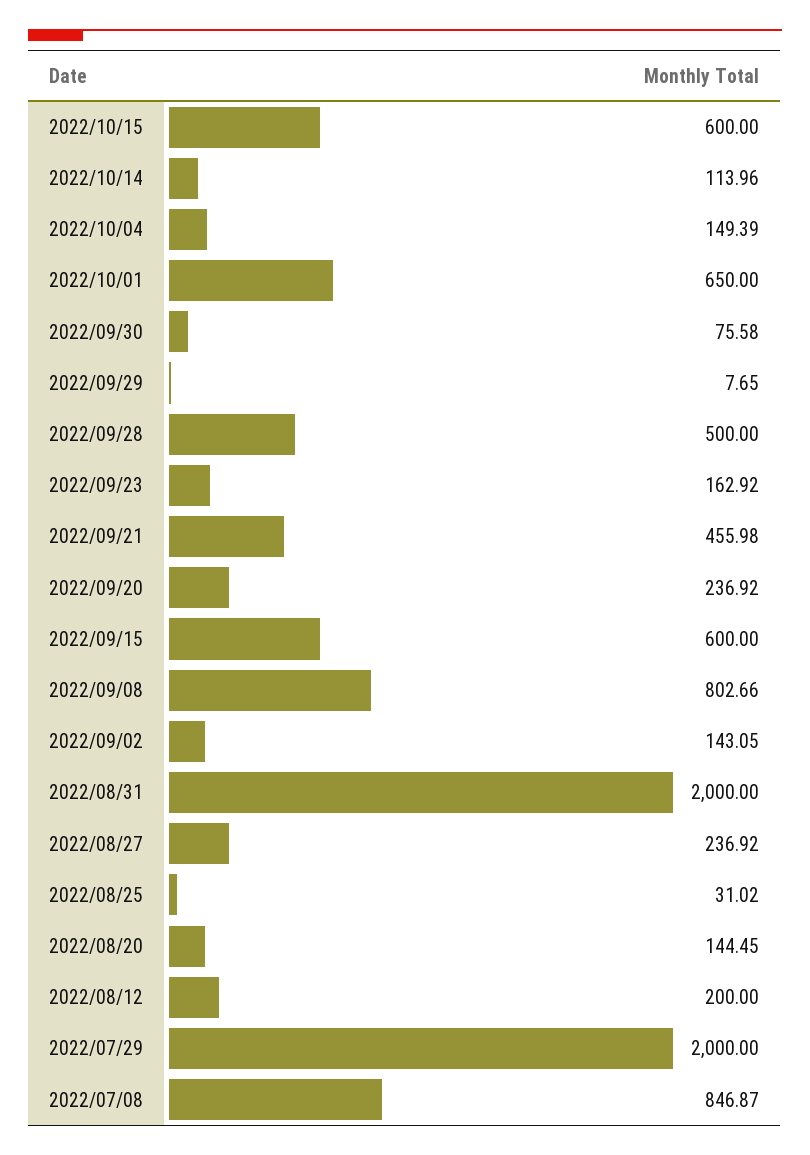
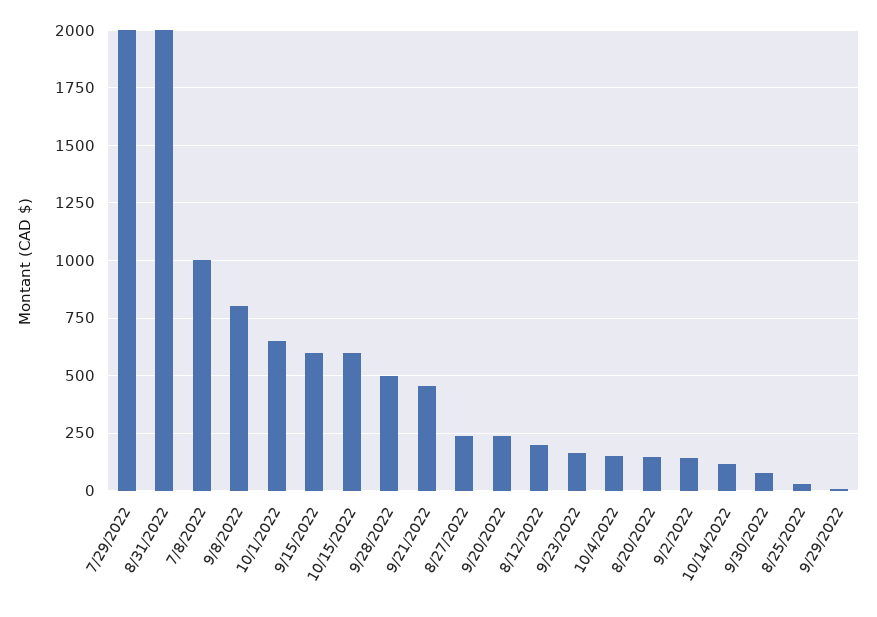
2022/07/08: 846.87 -> 1000

